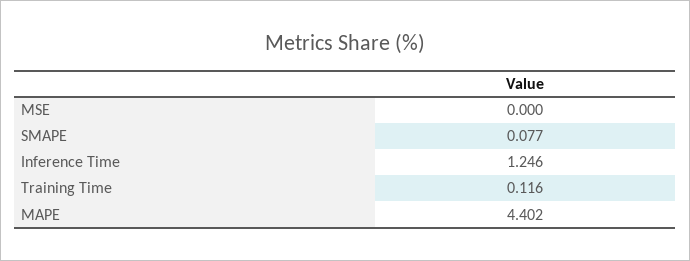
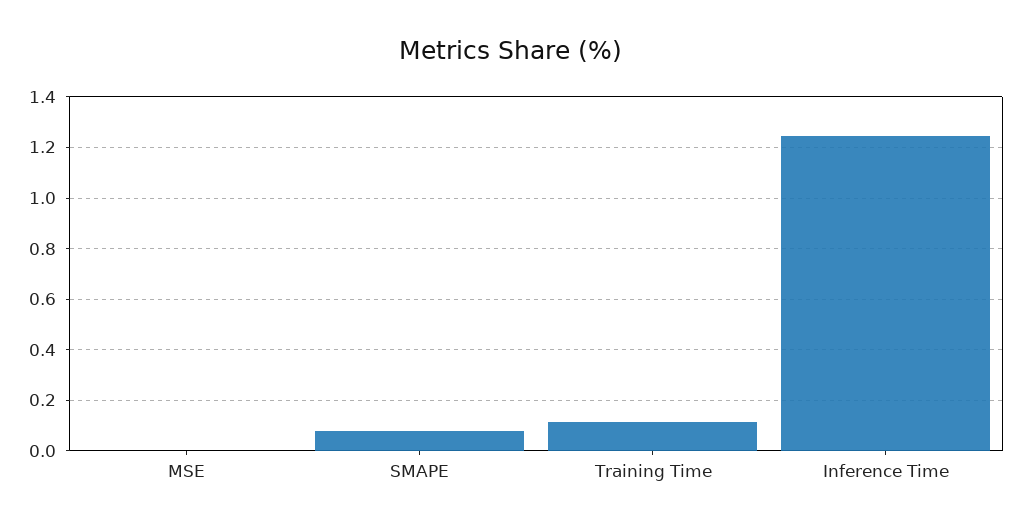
MAPE: 4.402 -> none

